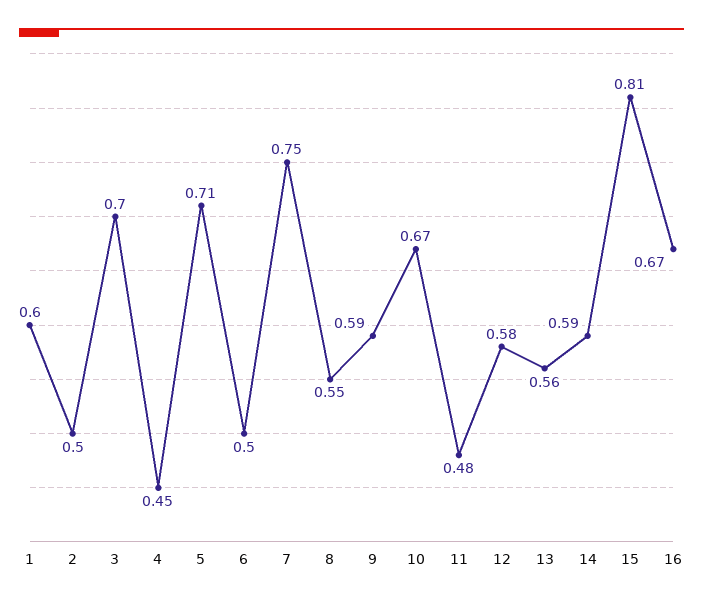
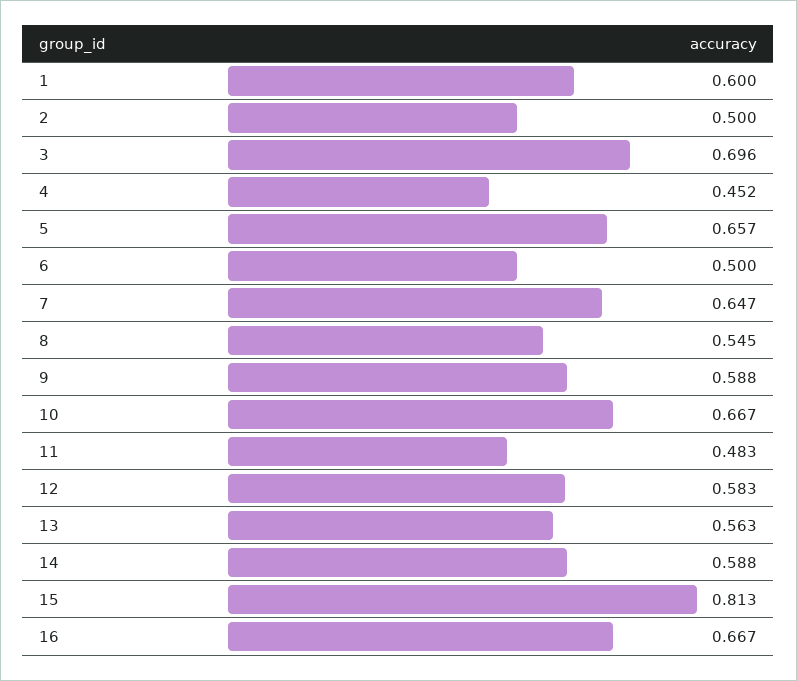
5: 0.71 -> 0.657
7: 0.75 -> 0.647

